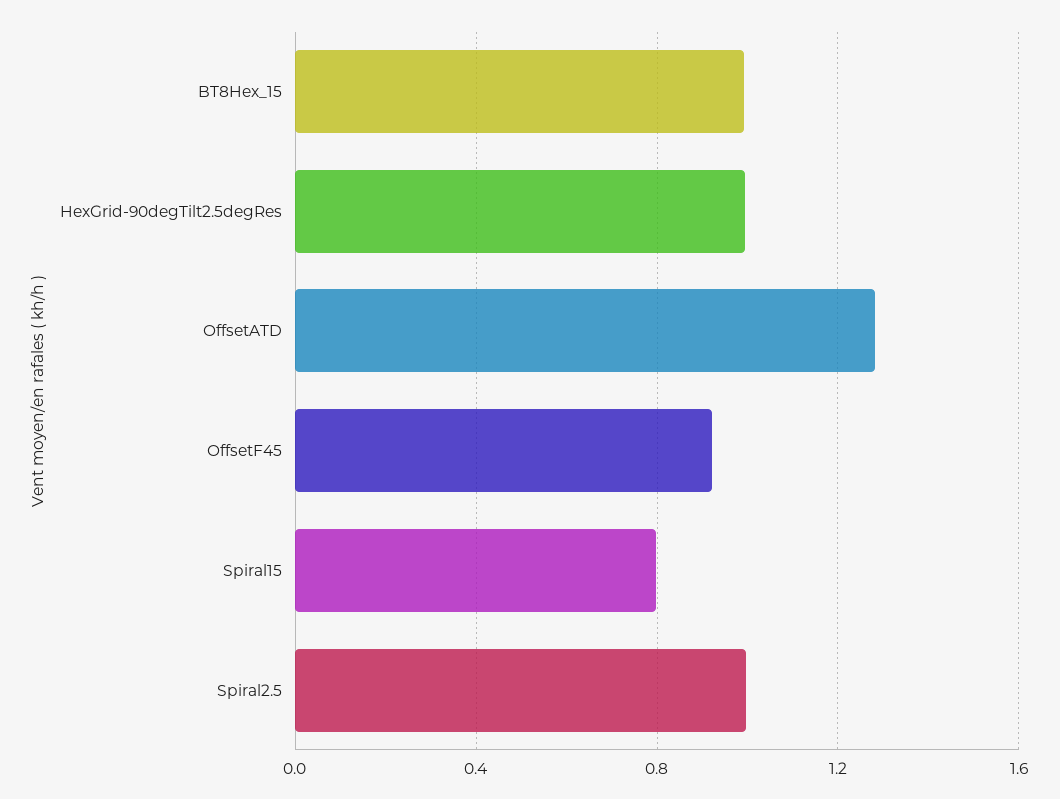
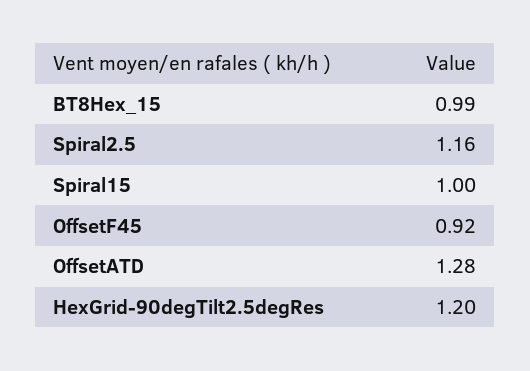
HexGrid-90degTilt2.5degRes: 1 -> 1.2
Spiral15: 0.8 -> 1
Spiral2.5: 1 -> 1.16

